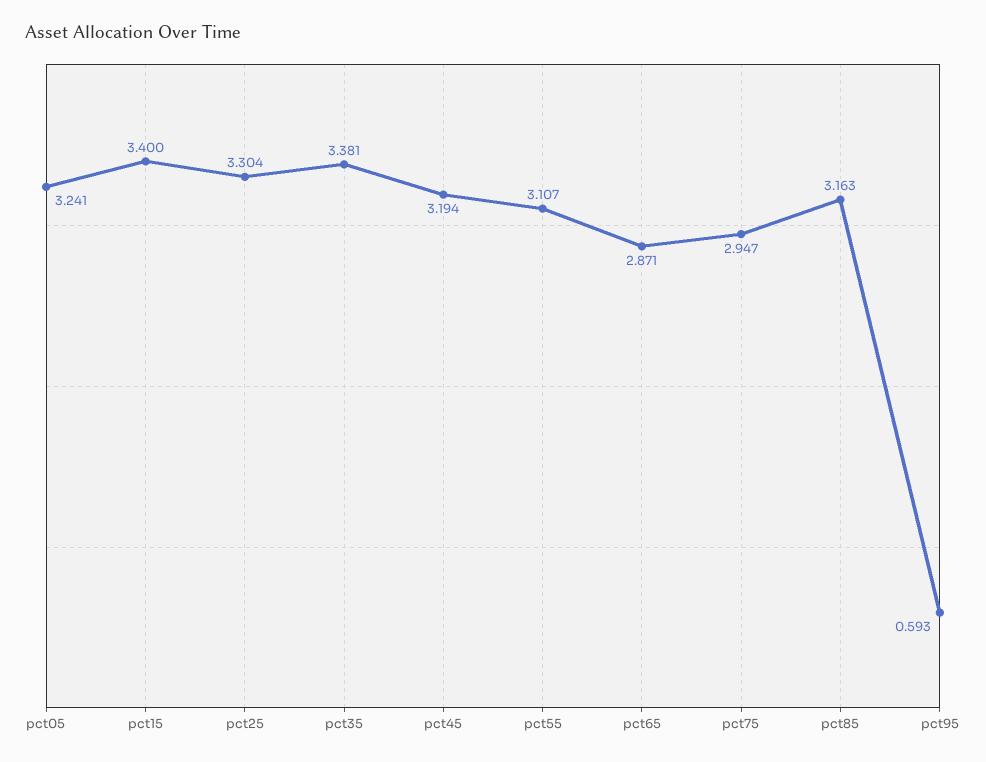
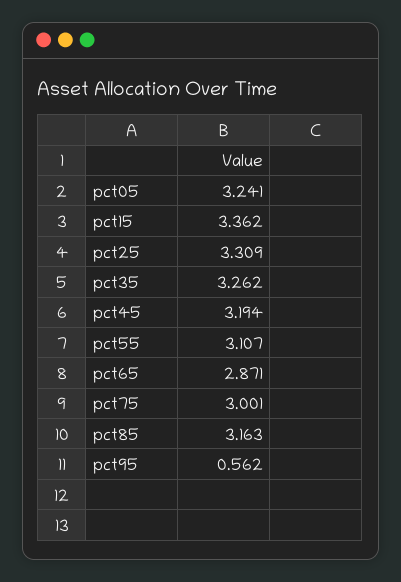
pct15: 3.4 -> 3.362
pct25: 3.304 -> 3.309
pct35: 3.381 -> 3.262
pct75: 2.947 -> 3.001
pct95: 0.593 -> 0.562

